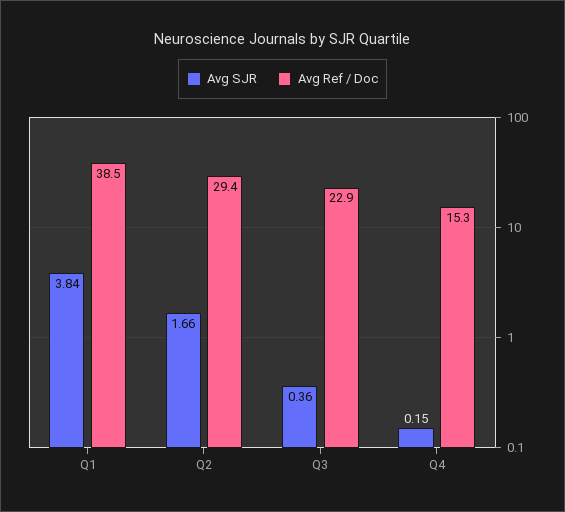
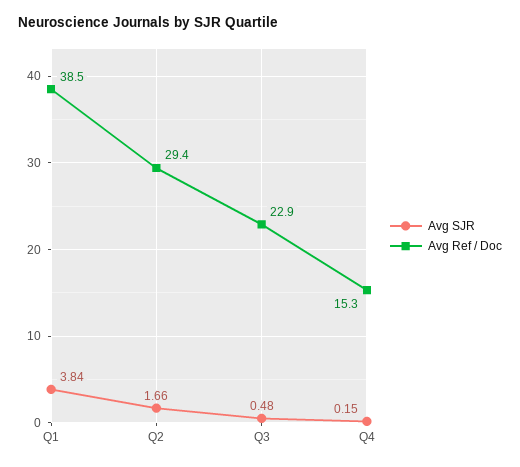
Avg SJR, Q3: 0.36 -> 0.48

